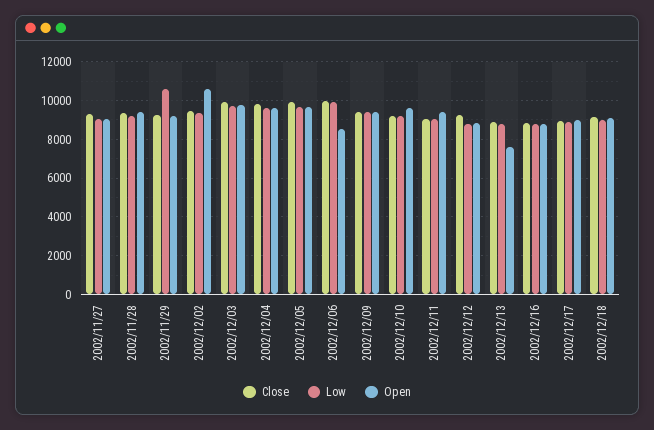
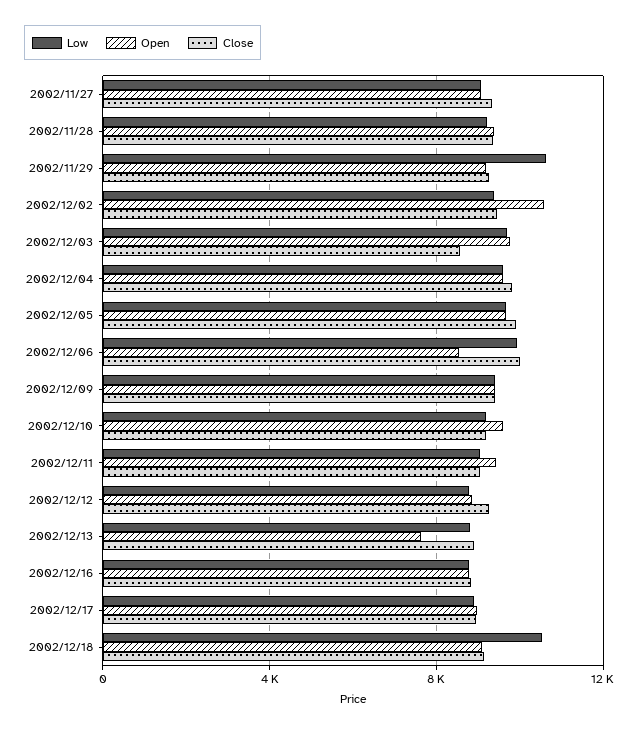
Close, 2002/12/03: 10000 -> 8500
Low, 2002/12/18: 9000 -> 10500

